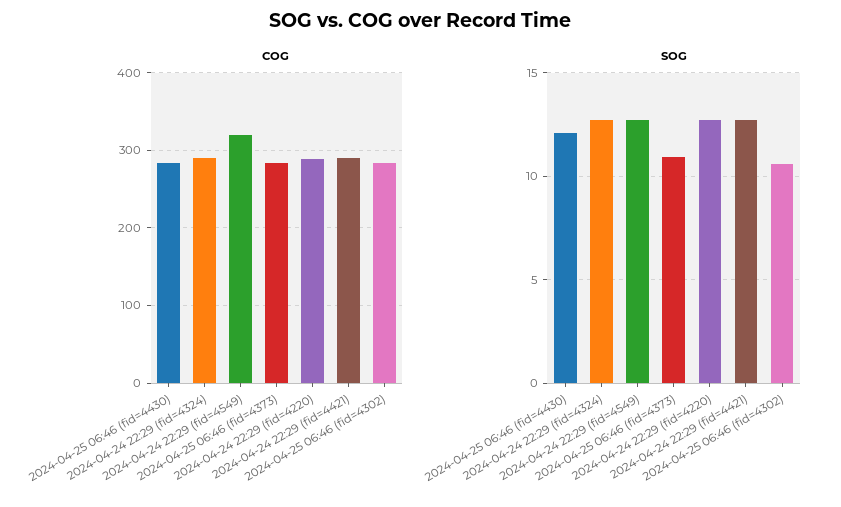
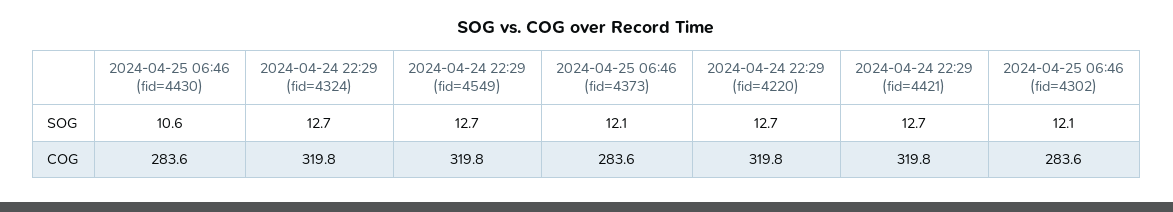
COG, 2024-04-24 22:29 (fid=4324): 290 -> 319.8
COG, 2024-04-24 22:29 (fid=4220): 290 -> 319.8
COG, 2024-04-24 22:29 (fid=4421): 290 -> 319.8
SOG, 2024-04-25 06:46 (fid=4430): 12 -> 10.6
SOG, 2024-04-25 06:46 (fid=4373): 11 -> 12.1
SOG, 2024-04-25 06:46 (fid=4302): 10.5 -> 12.1

